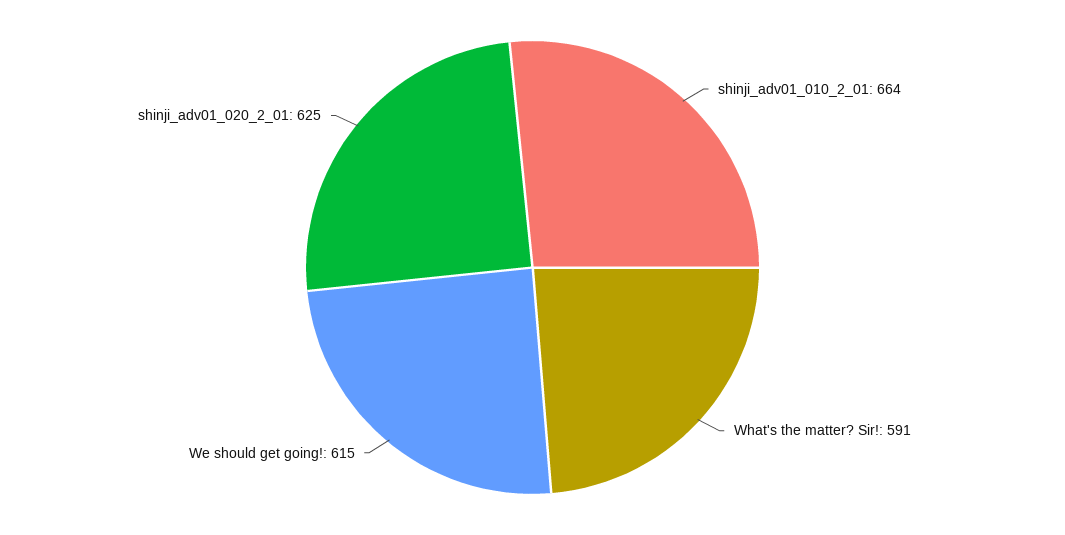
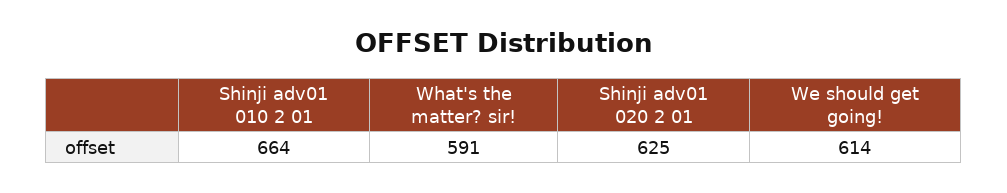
We should get going!: 615 -> 614

